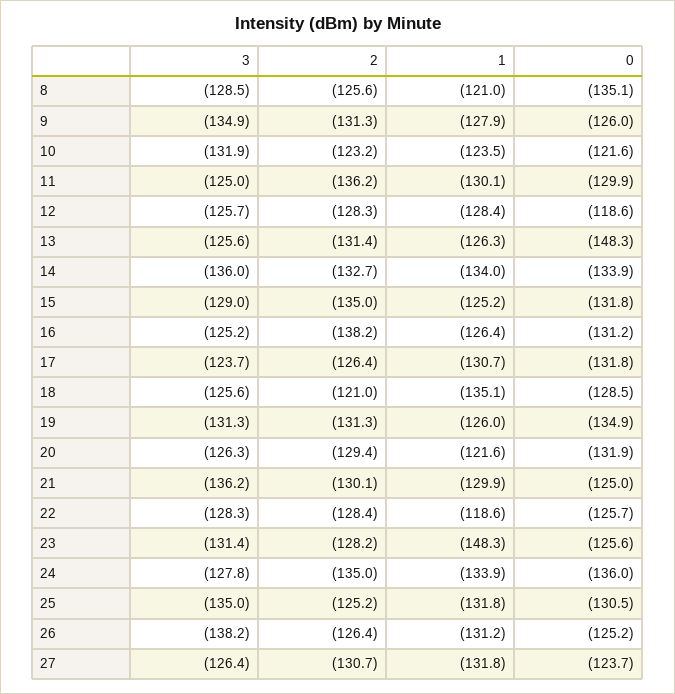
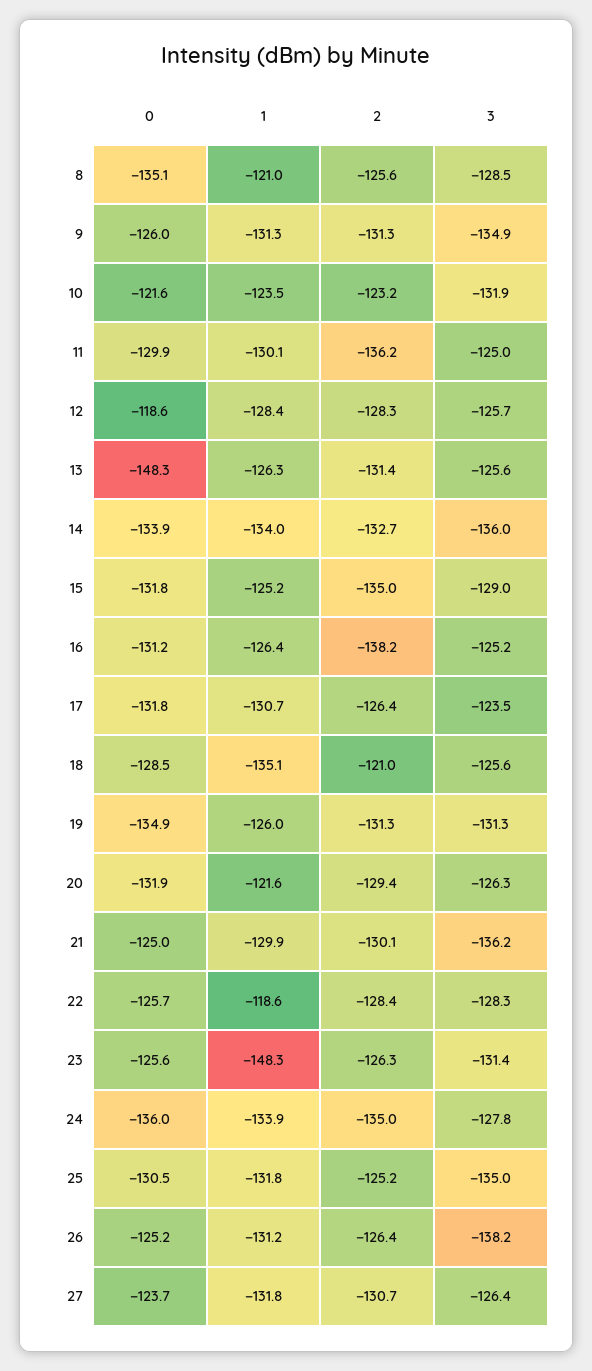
1, 9: -127.9 -> -131.3
3, 17: -123.7 -> -123.5
2, 23: -128.2 -> -126.3

